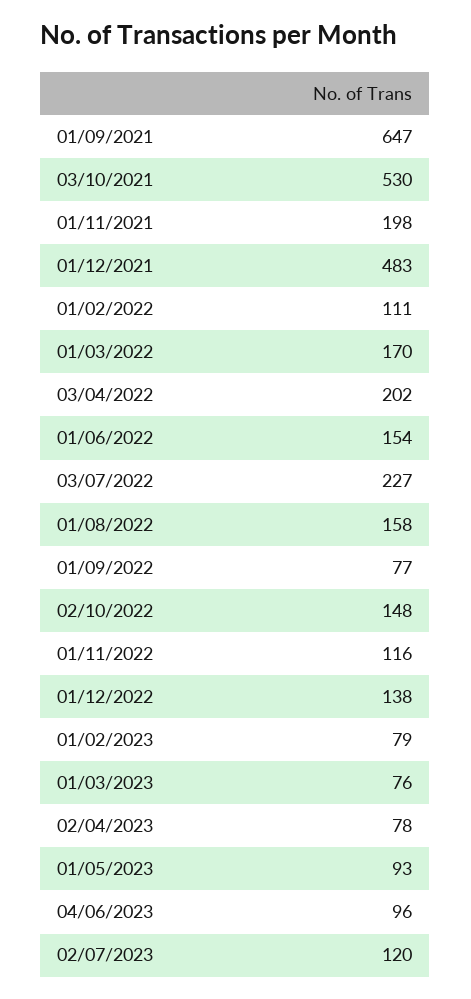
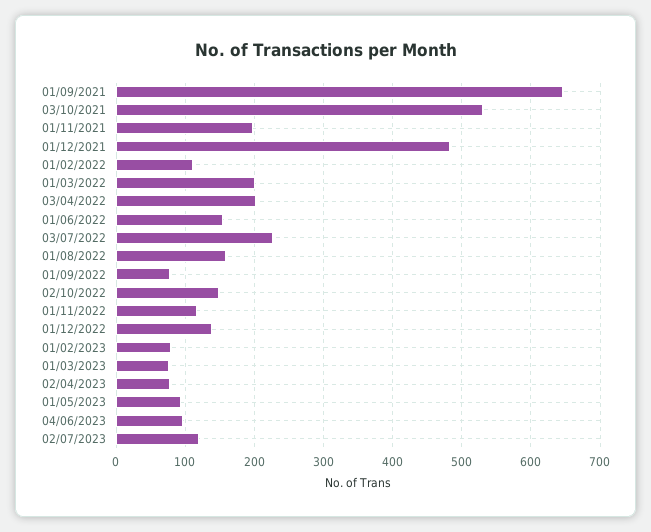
01/03/2022: 170 -> 200

